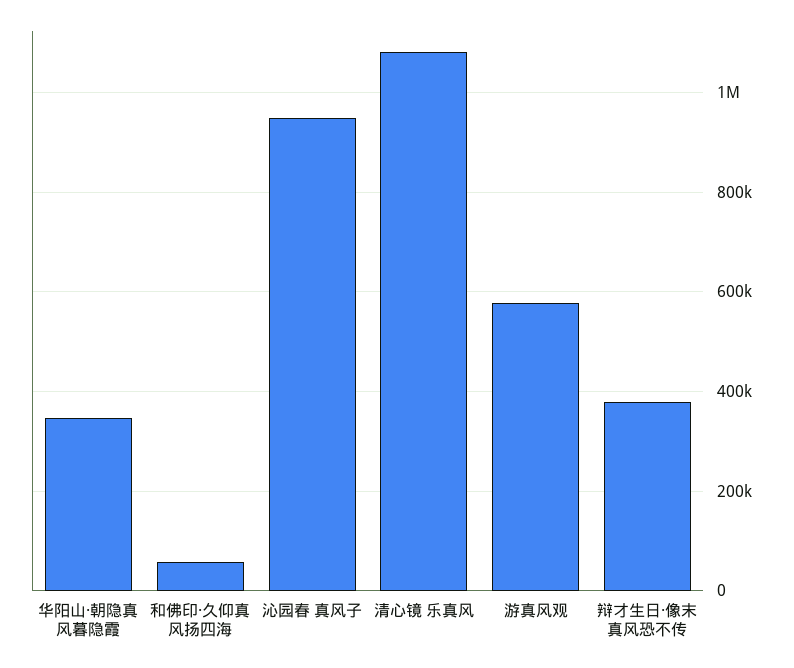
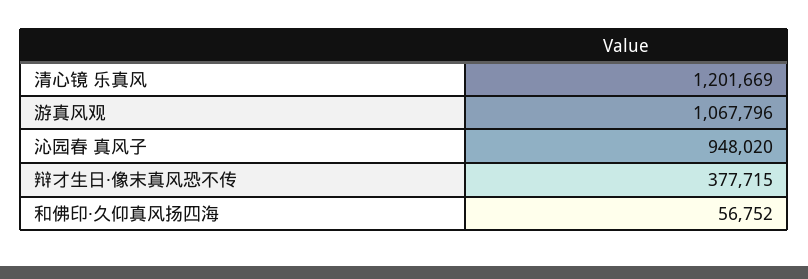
华阳山·朝隐真风暮隐霞: 340000 -> none
清心镜 乐真风: 1080000 -> 1201669
游真风观: 580000 -> 1067796

